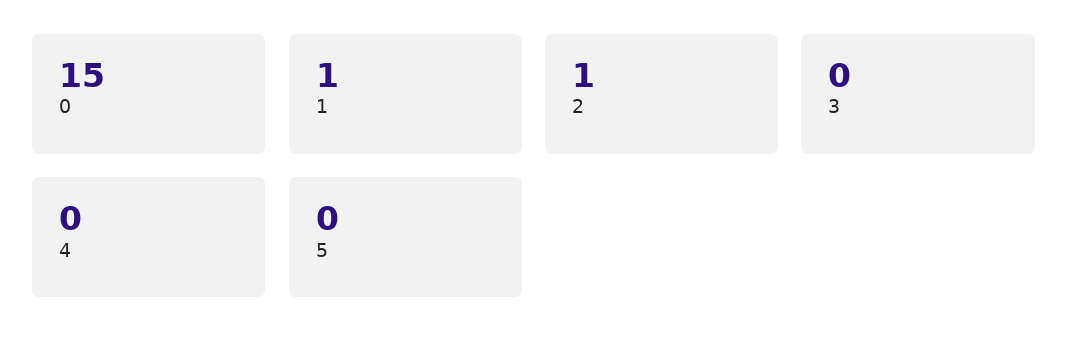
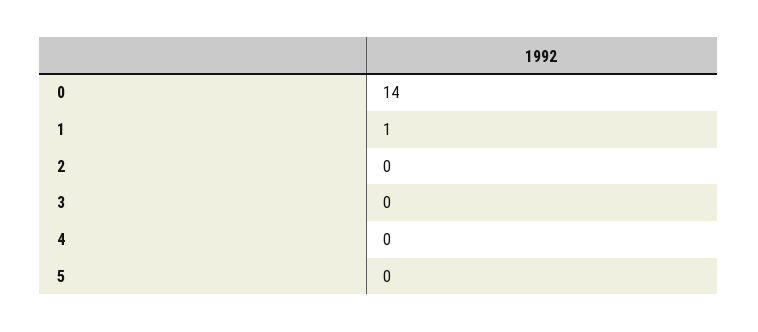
0: 15 -> 14
2: 1 -> 0

